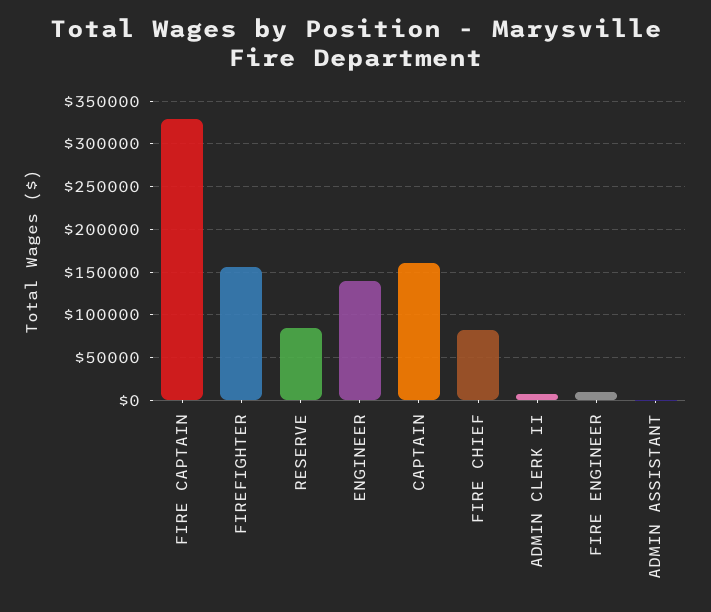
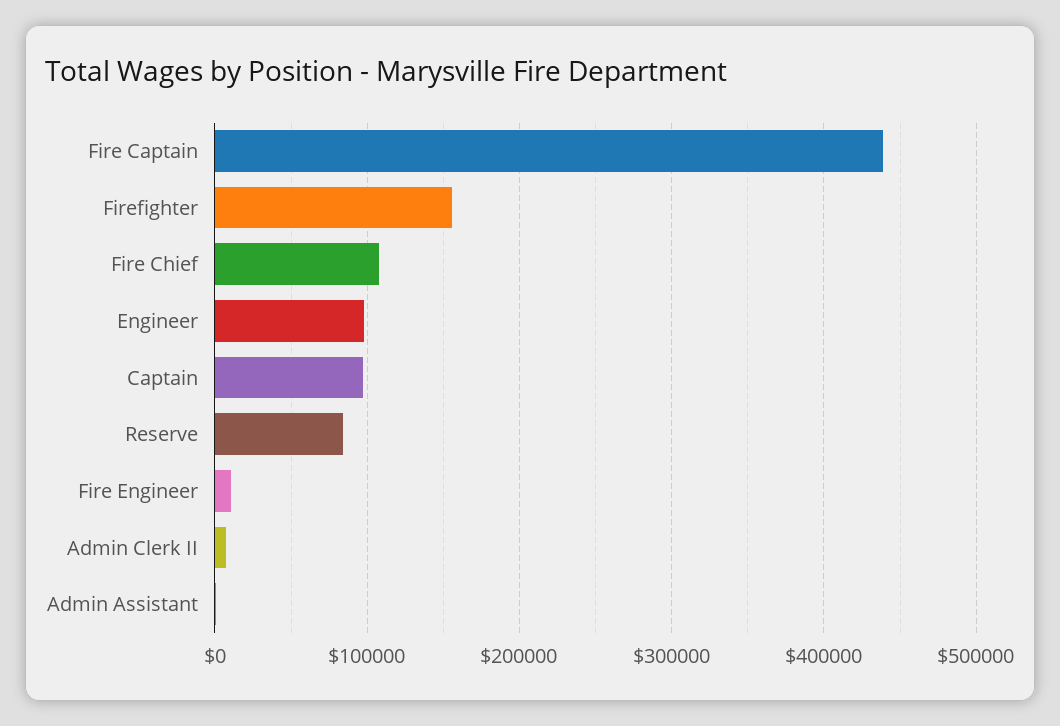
FIRE CAPTAIN: 330000 -> 440000
ENGINEER: 140000 -> 100000
CAPTAIN: 160000 -> 100000
FIRE CHIEF: 80000 -> 110000

